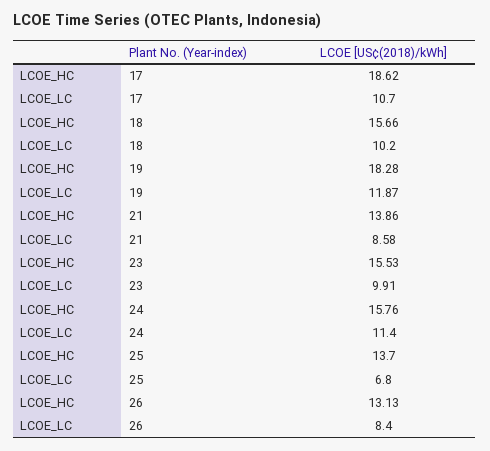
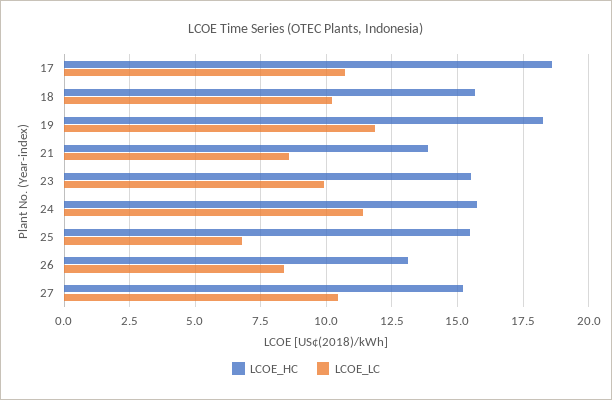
LCOE_HC, 25: 13.7 -> 15.5
LCOE_HC, 27: none -> 15.25
LCOE_LC, 27: none -> 10.5

